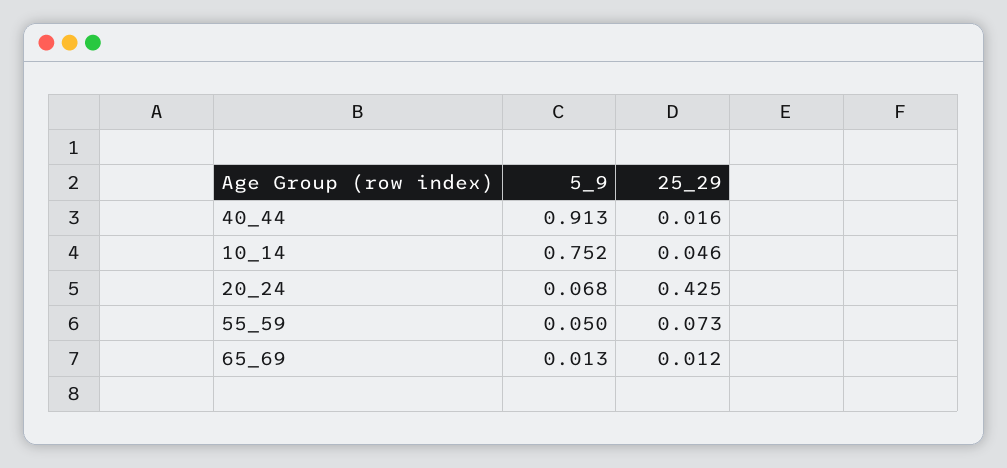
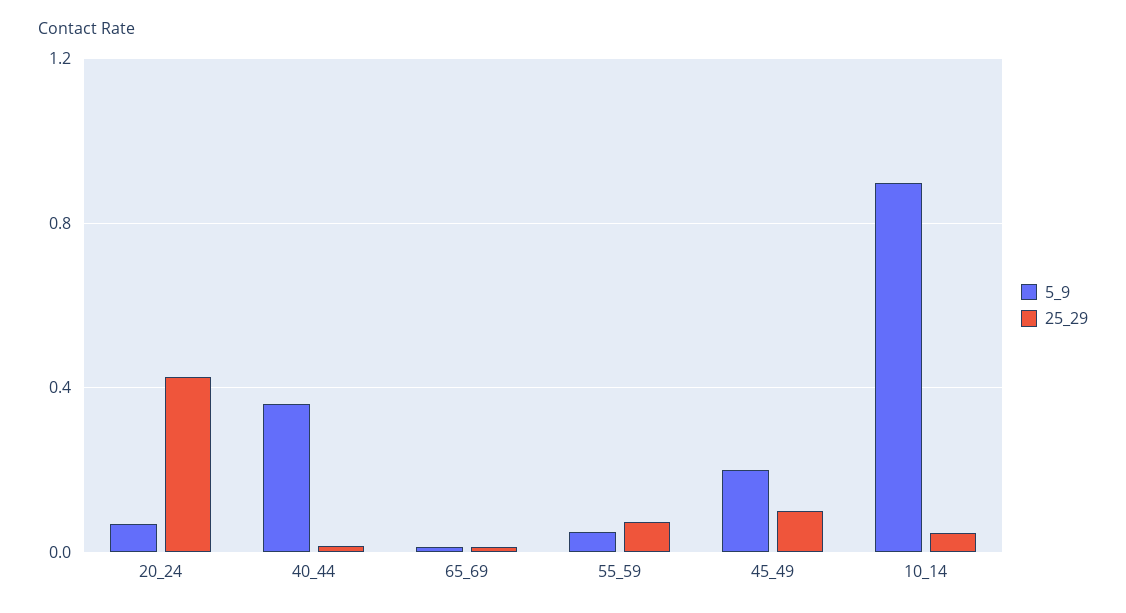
5_9, 40_44: 0.913 -> 0.35
5_9, 10_14: 0.752 -> 0.9
5_9, 45_49: none -> 0.2
25_29, 45_49: none -> 0.1

